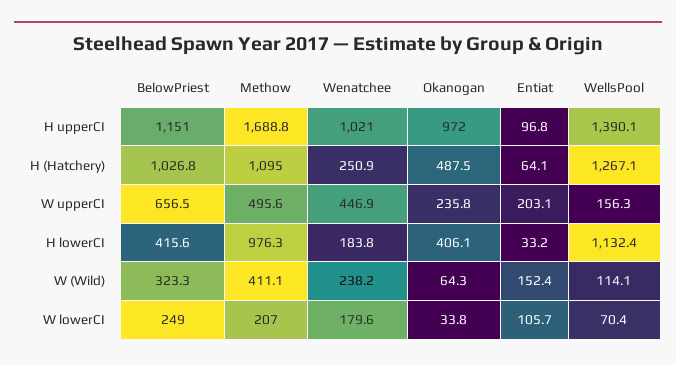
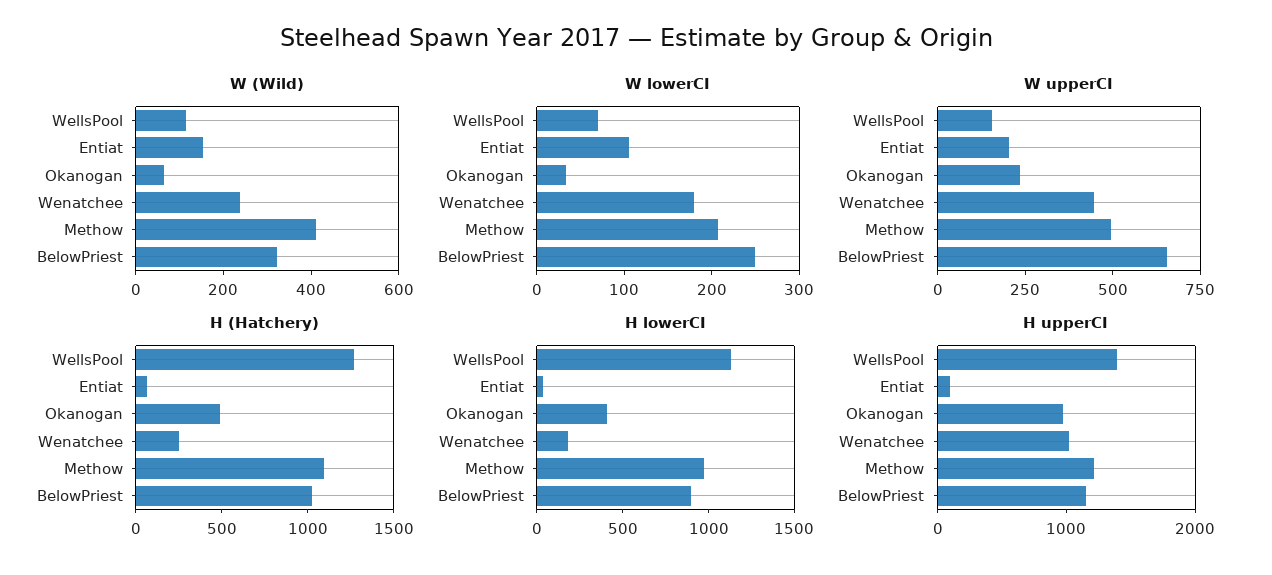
H upperCI, Methow: 1688.8 -> 1200
H lowerCI, BelowPriest: 415.6 -> 900

